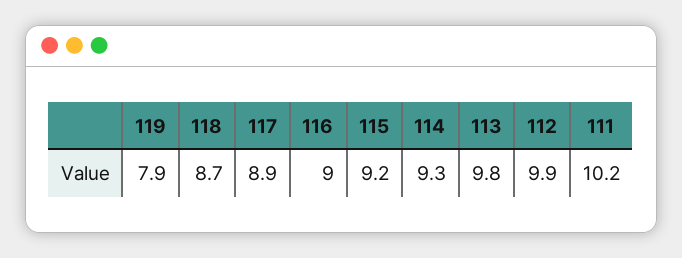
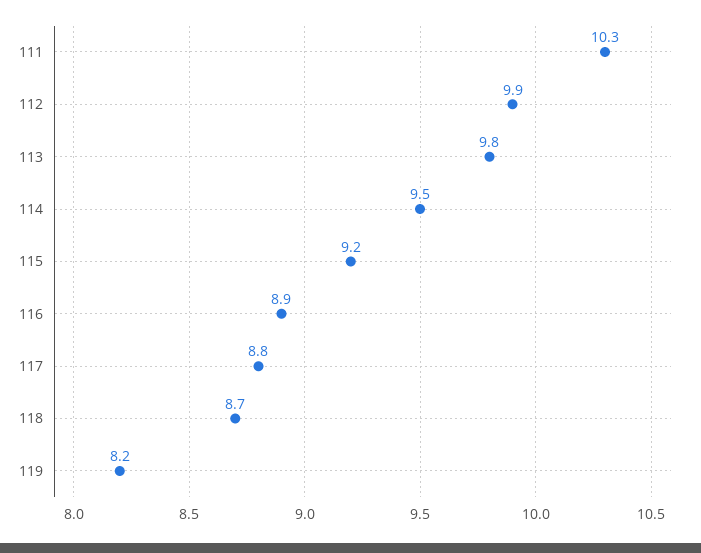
119: 7.9 -> 8.2
117: 8.9 -> 8.8
116: 9 -> 8.9
114: 9.3 -> 9.5
111: 10.2 -> 10.3

